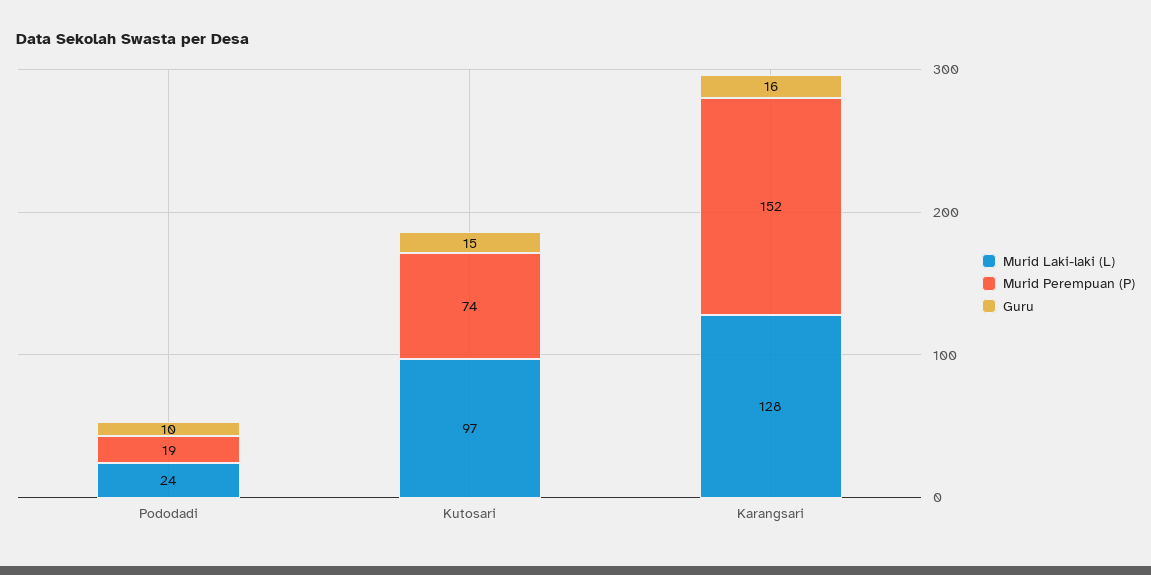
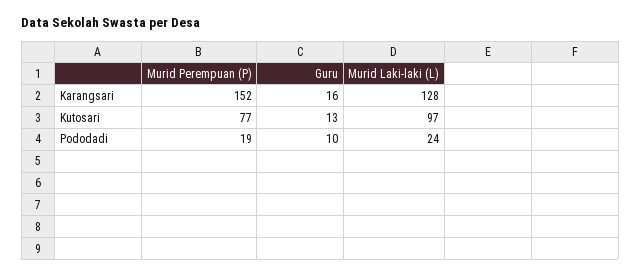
Murid Perempuan (P), Kutosari: 74 -> 77
Guru, Kutosari: 15 -> 13

